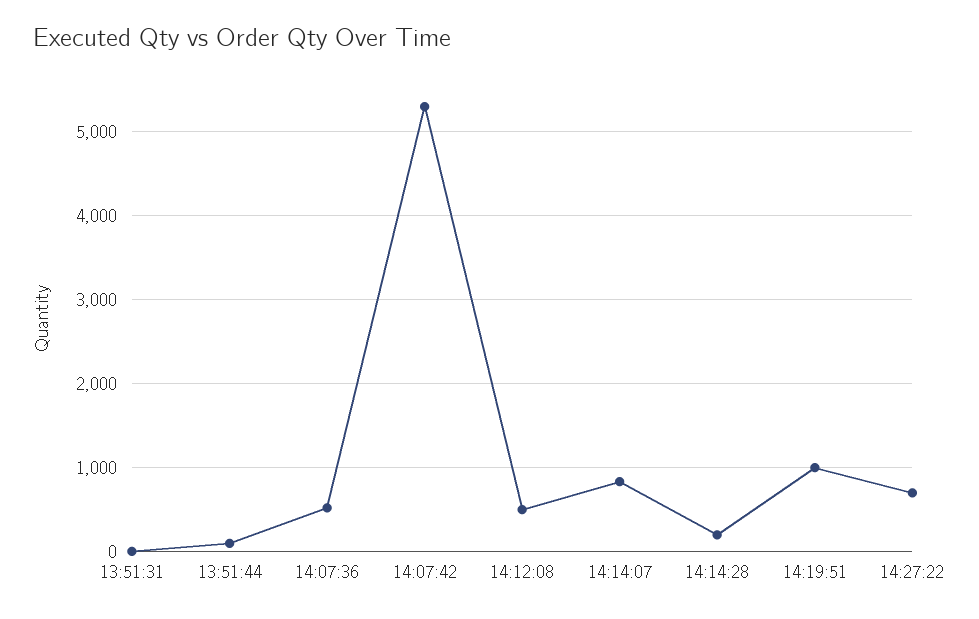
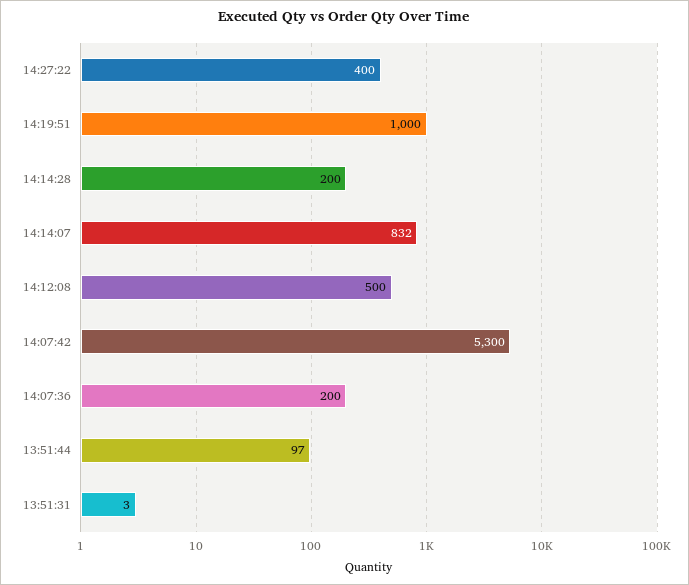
14:07:36: 500 -> 200
14:27:22: 700 -> 400

